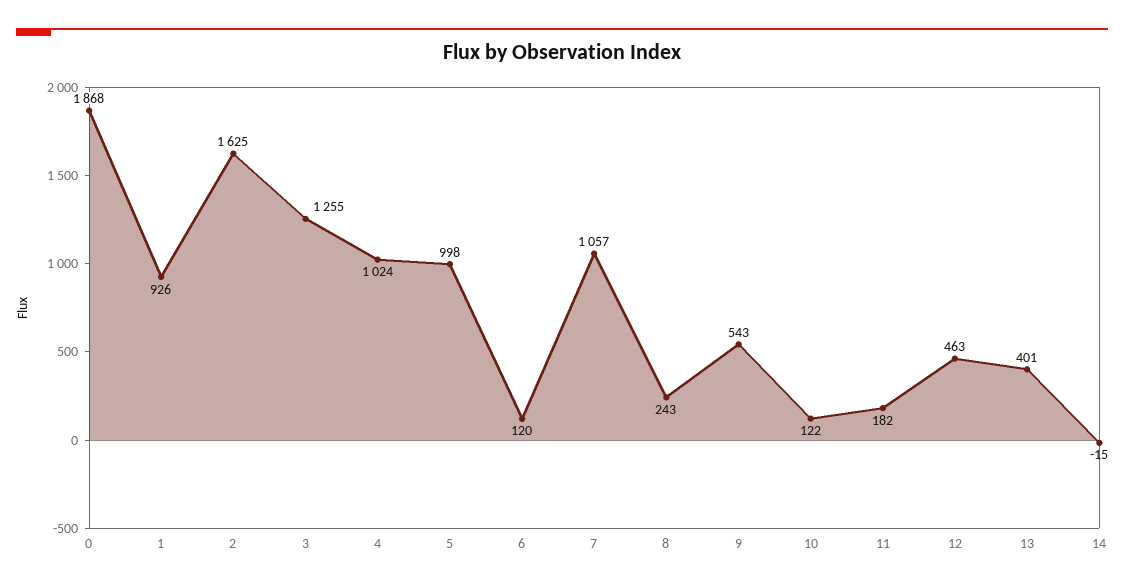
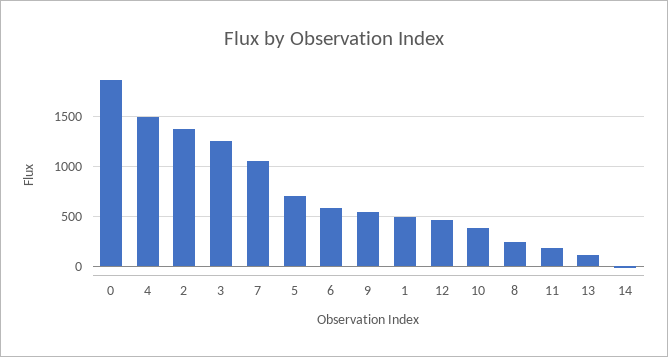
1: 926 -> 500
2: 1625 -> 1400
4: 1024 -> 1500
5: 998 -> 700
6: 120 -> 600
10: 122 -> 400
13: 401 -> 100

